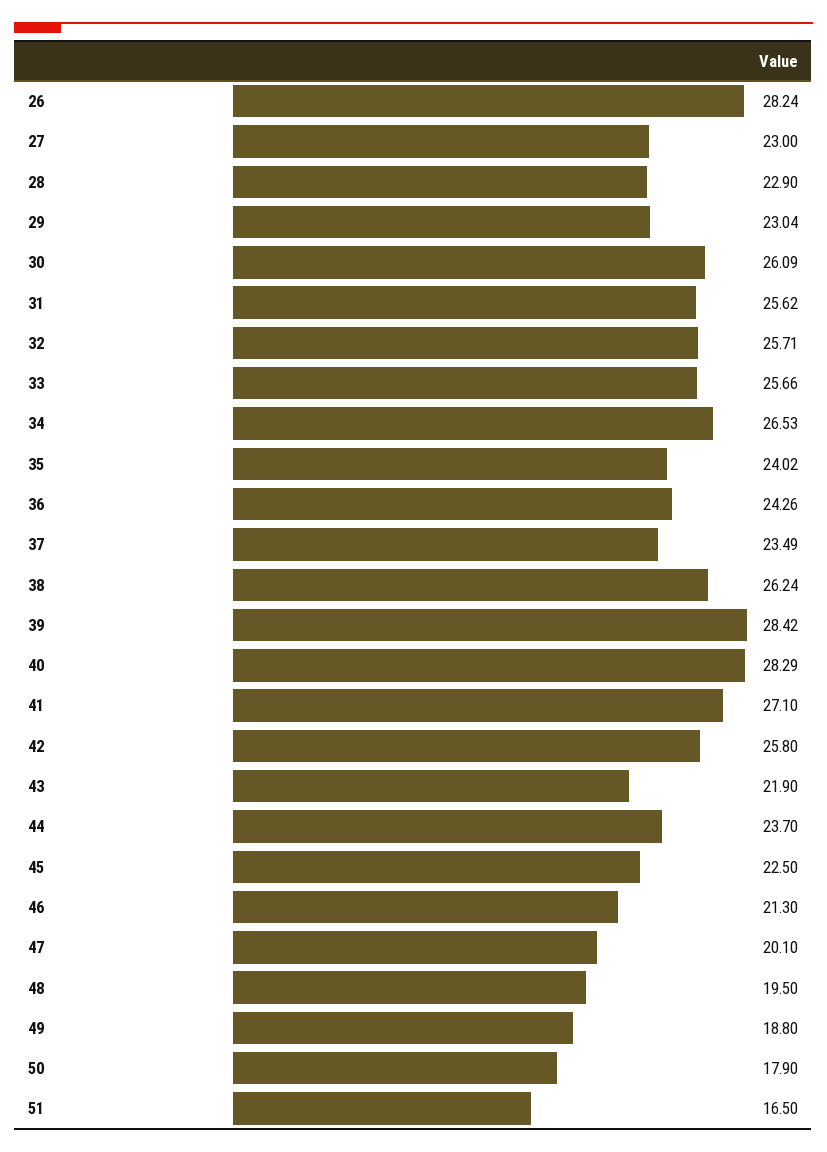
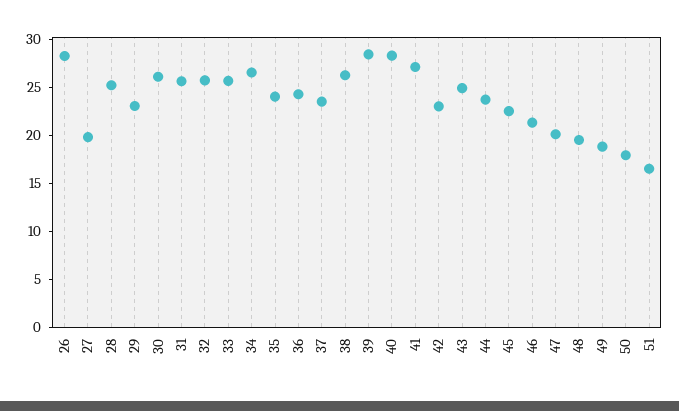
27: 23 -> 20
28: 22.9 -> 25
42: 25.8 -> 23
43: 21.9 -> 25

